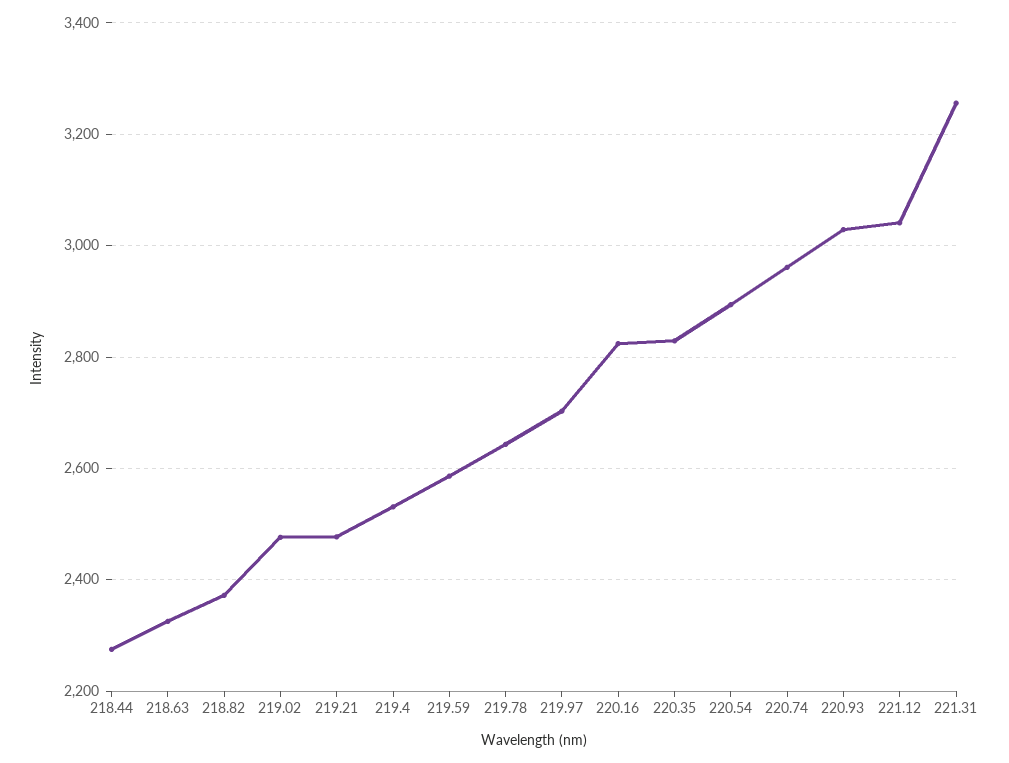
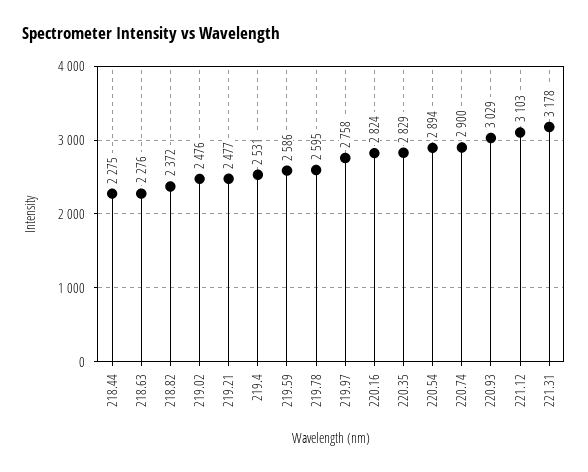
218.63: 2320 -> 2276
219.78: 2640 -> 2595
219.97: 2700 -> 2758
220.74: 2960 -> 2900
221.12: 3040 -> 3103
221.31: 3260 -> 3178

